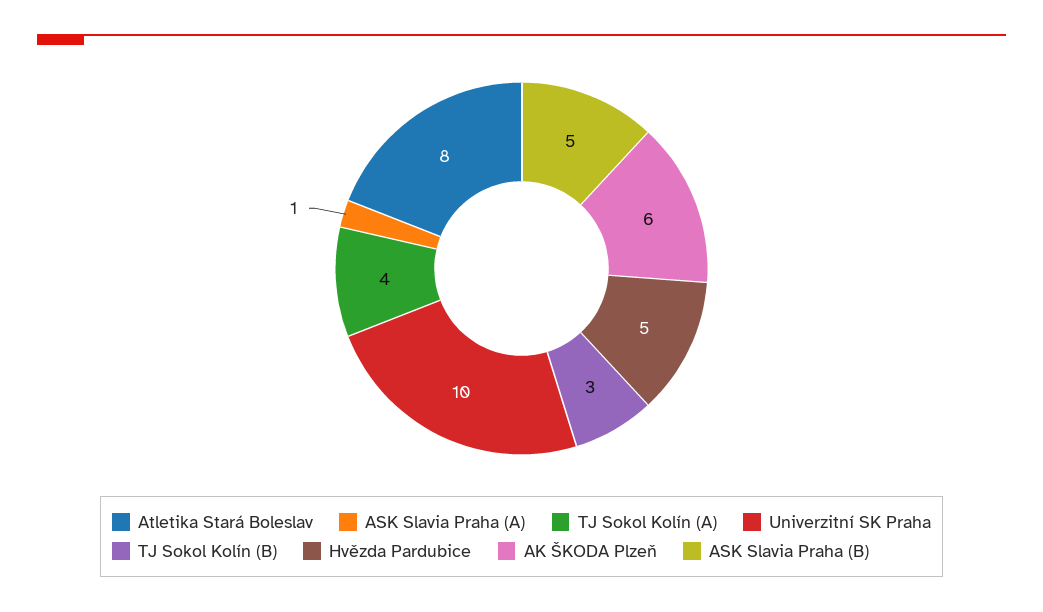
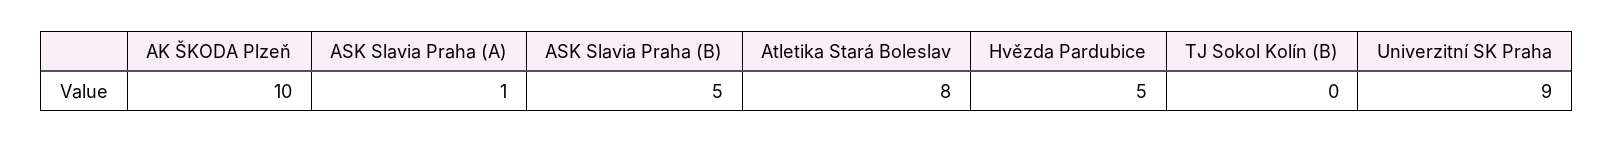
TJ Sokol Kolín (A): 4 -> none
Univerzitní SK Praha: 10 -> 9
TJ Sokol Kolín (B): 3 -> 0
AK ŠKODA Plzeň: 6 -> 10

